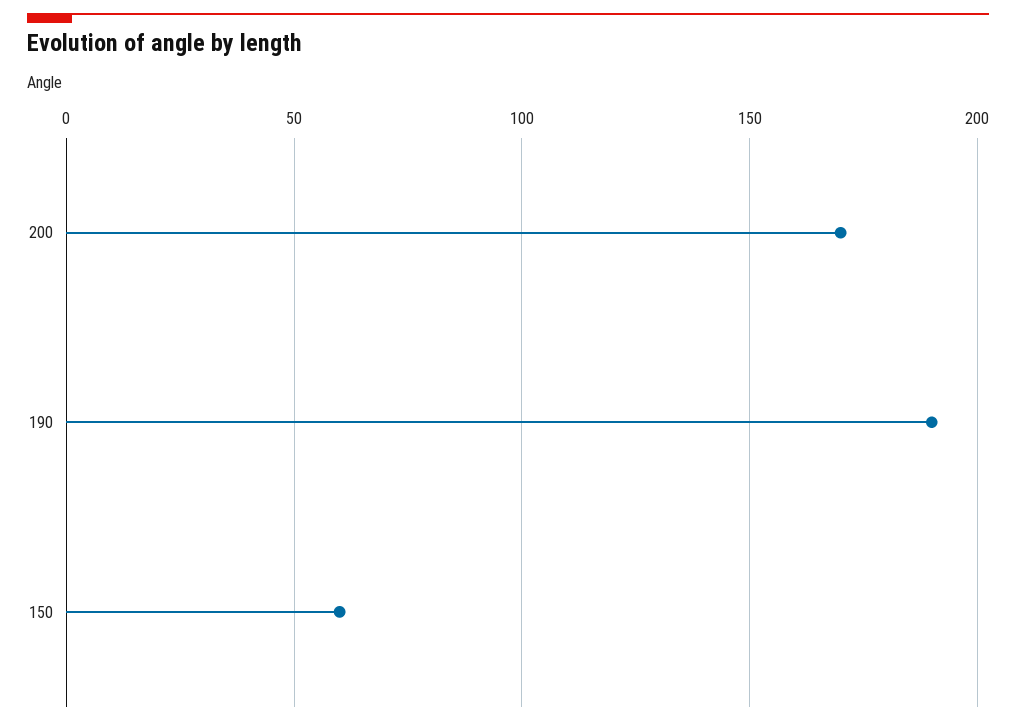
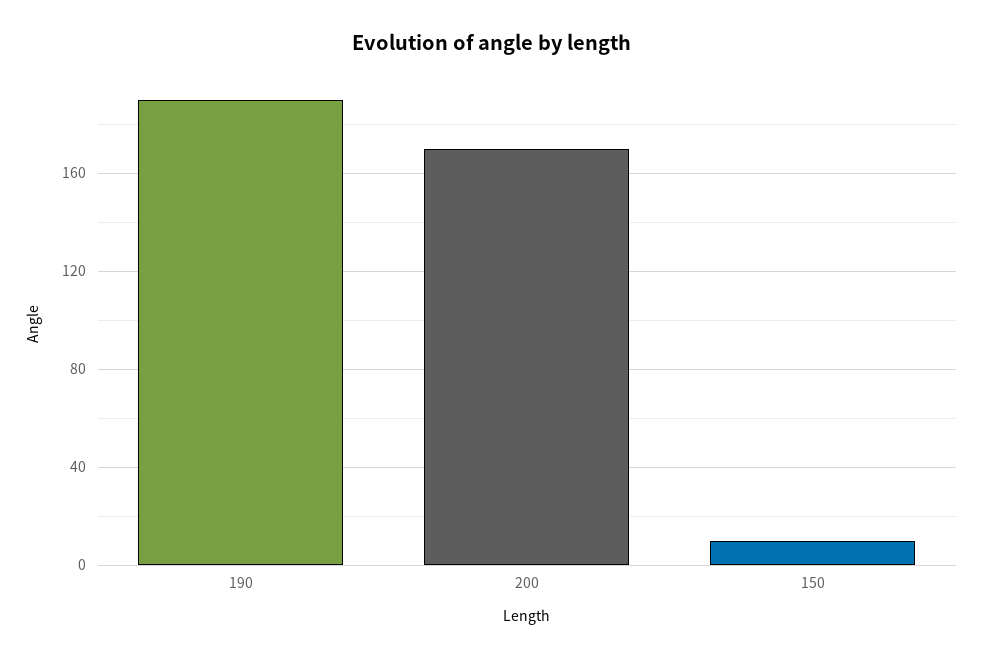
150: 60 -> 10

